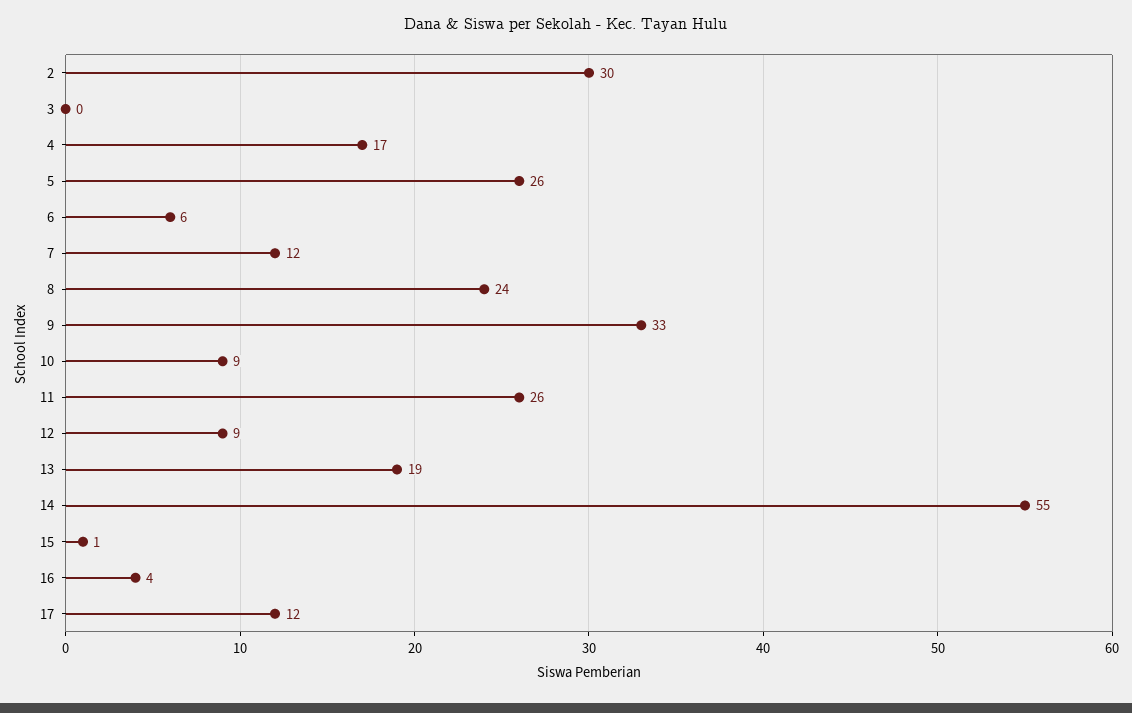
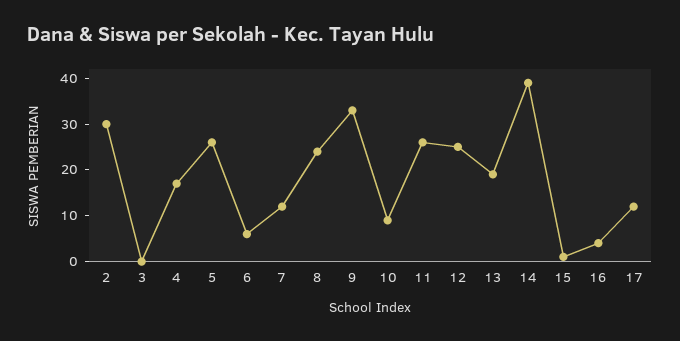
12: 9 -> 25
14: 55 -> 40

